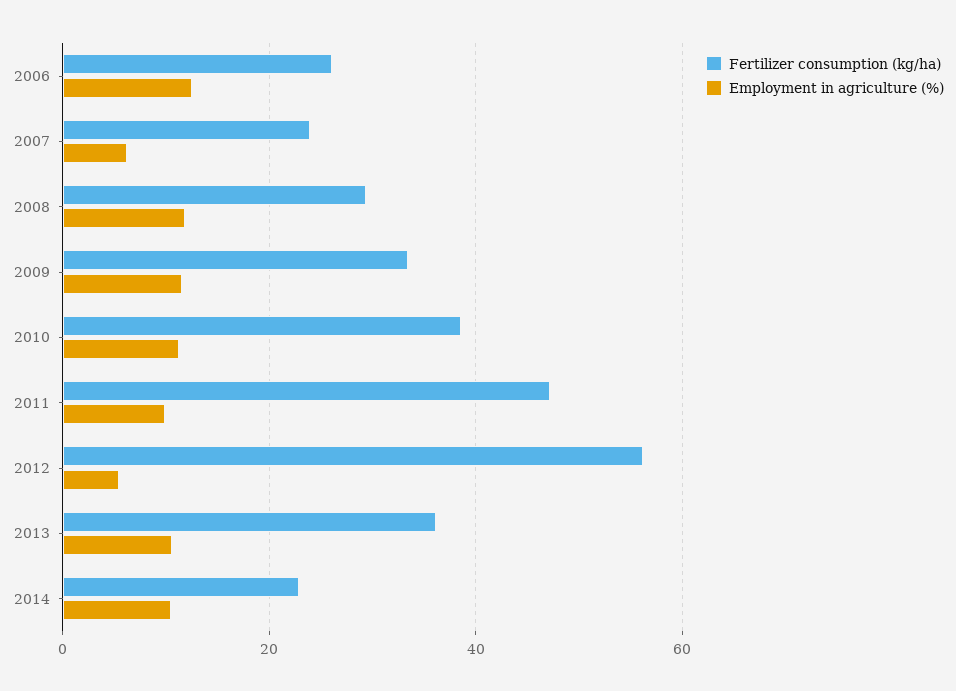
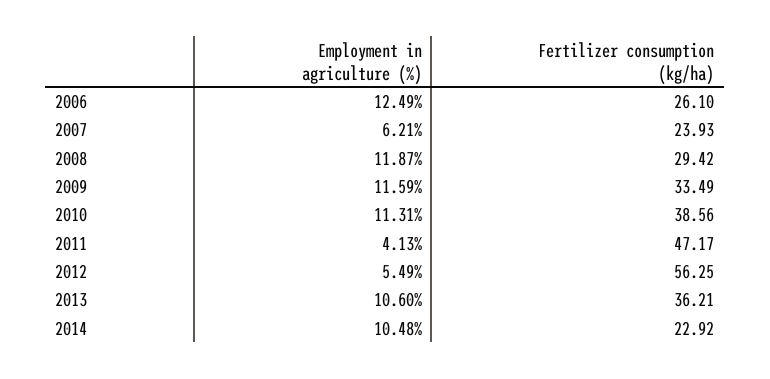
Employment in agriculture (%), 2011: 10 -> 4.13

